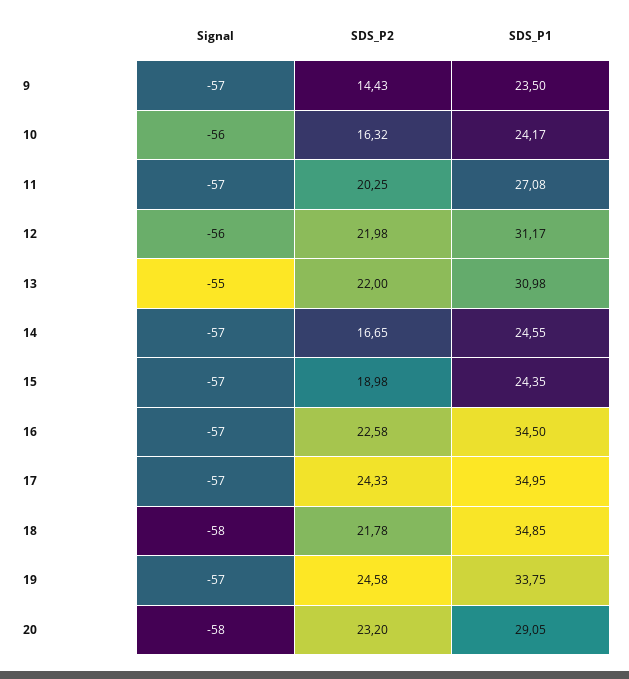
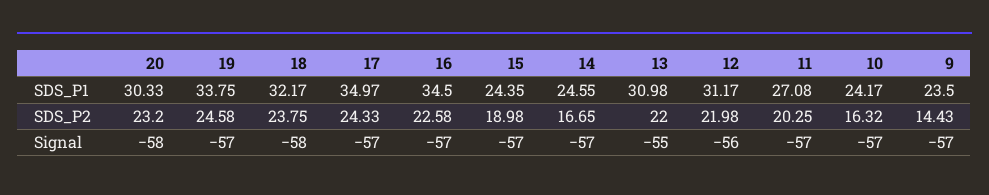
Signal, 10: -56 -> -57
SDS_P1, 17: 34.95 -> 34.97
SDS_P2, 18: 21.78 -> 23.75
SDS_P1, 18: 34.85 -> 32.17
SDS_P1, 20: 29.05 -> 30.33

